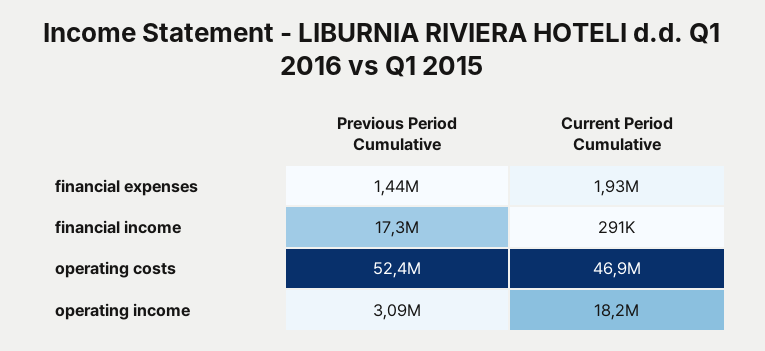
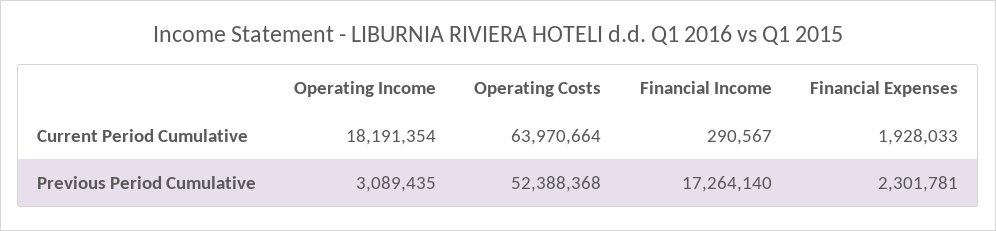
Previous Period Cumulative, financial expenses: 1440000 -> 2301781
Current Period Cumulative, operating costs: 46900000 -> 63970664

